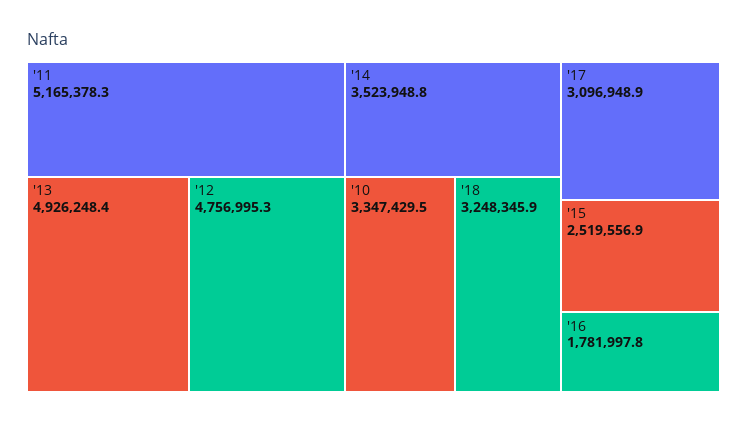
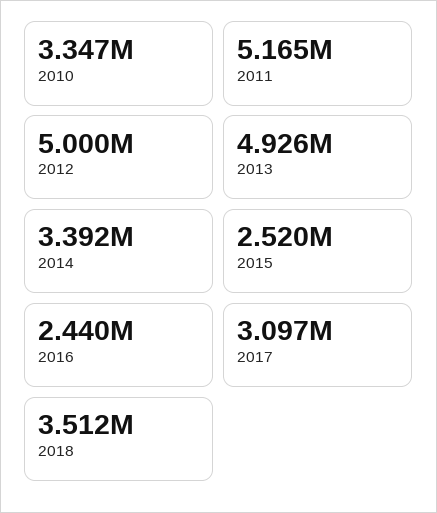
'12: 4756995.3 -> 5000000
'14: 3523948.8 -> 3392000
'18: 3248345.9 -> 3512000
'16: 1781997.8 -> 2440000

